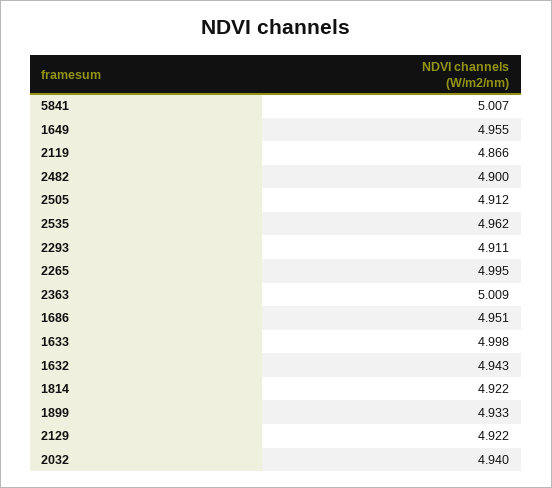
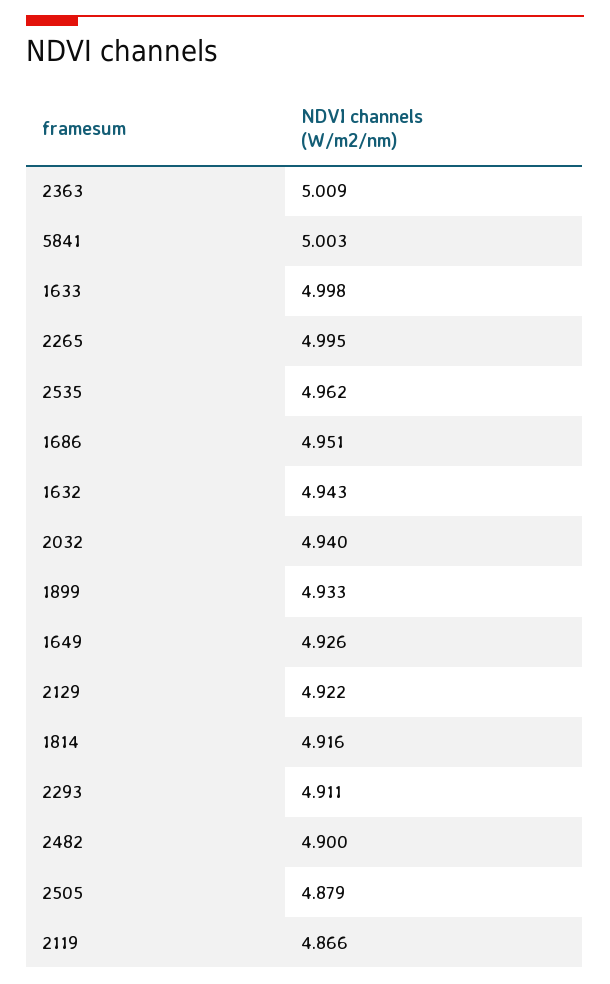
5841: 5.007 -> 5.003
1649: 4.955 -> 4.926
2505: 4.912 -> 4.879
1814: 4.922 -> 4.916

